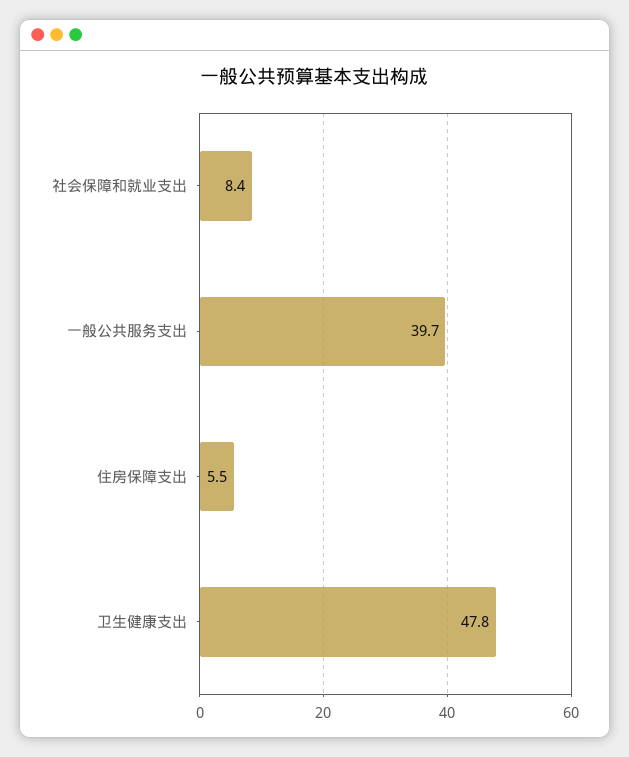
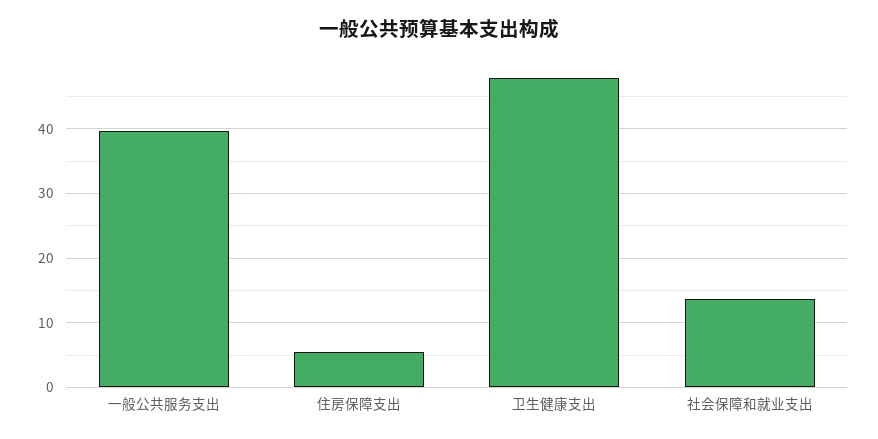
社会保障和就业支出: 8.4 -> 14

